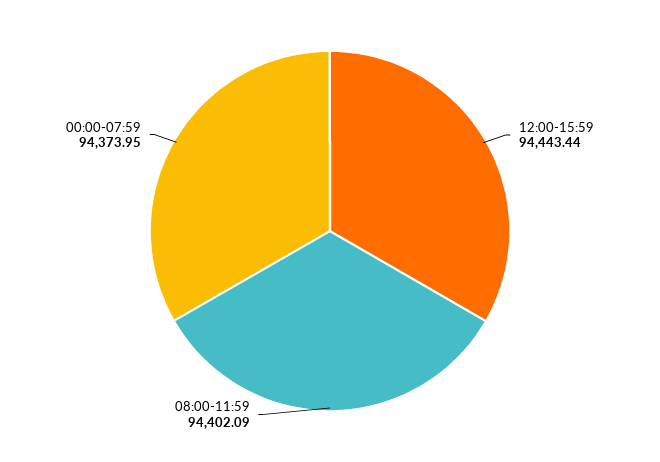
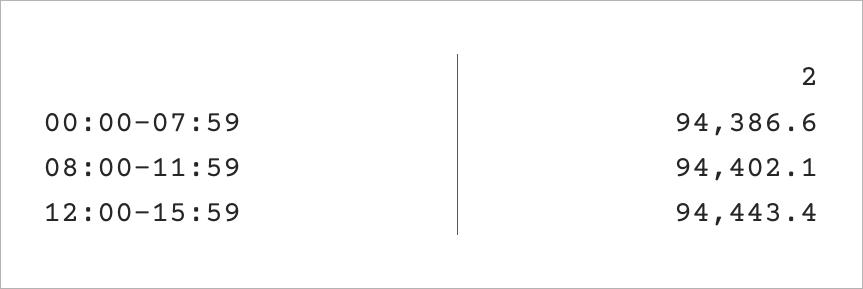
00:00-07:59: 94373.95 -> 94386.6

